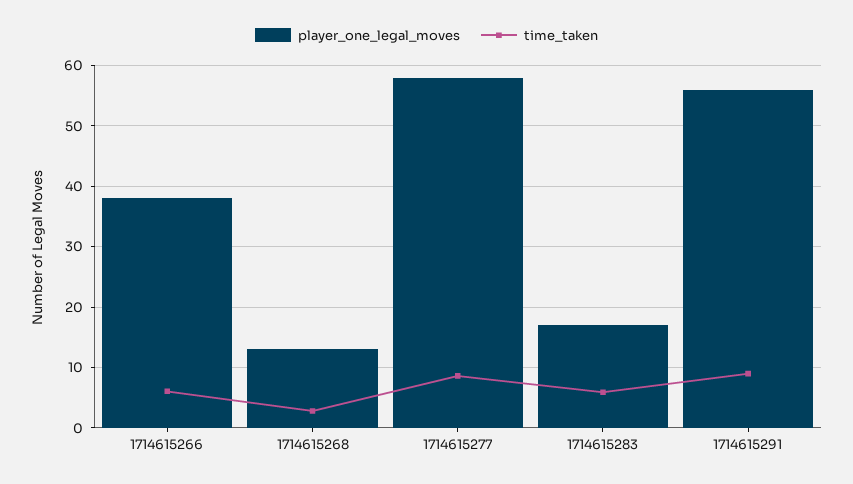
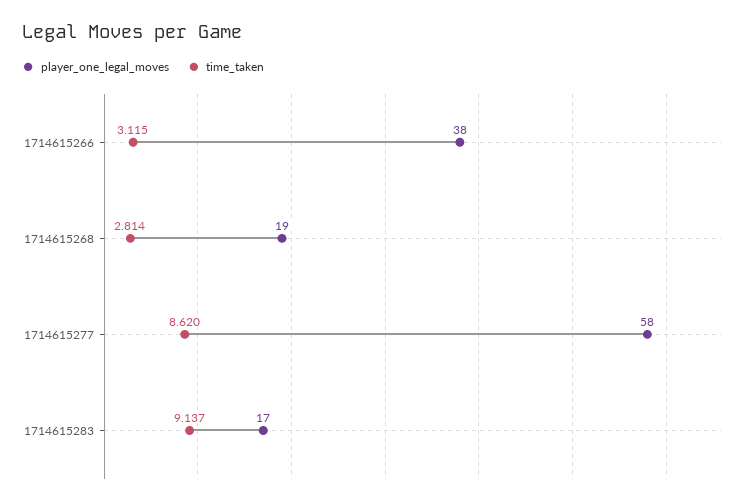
time_taken, 1714615266: 6 -> 3.115
player_one_legal_moves, 1714615268: 13 -> 19
time_taken, 1714615283: 6 -> 9.137
player_one_legal_moves, 1714615291: 56 -> none
time_taken, 1714615291: 9 -> none

